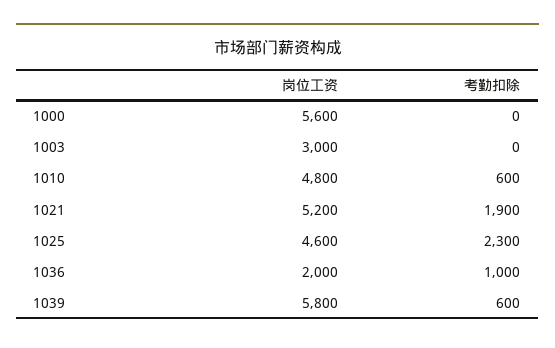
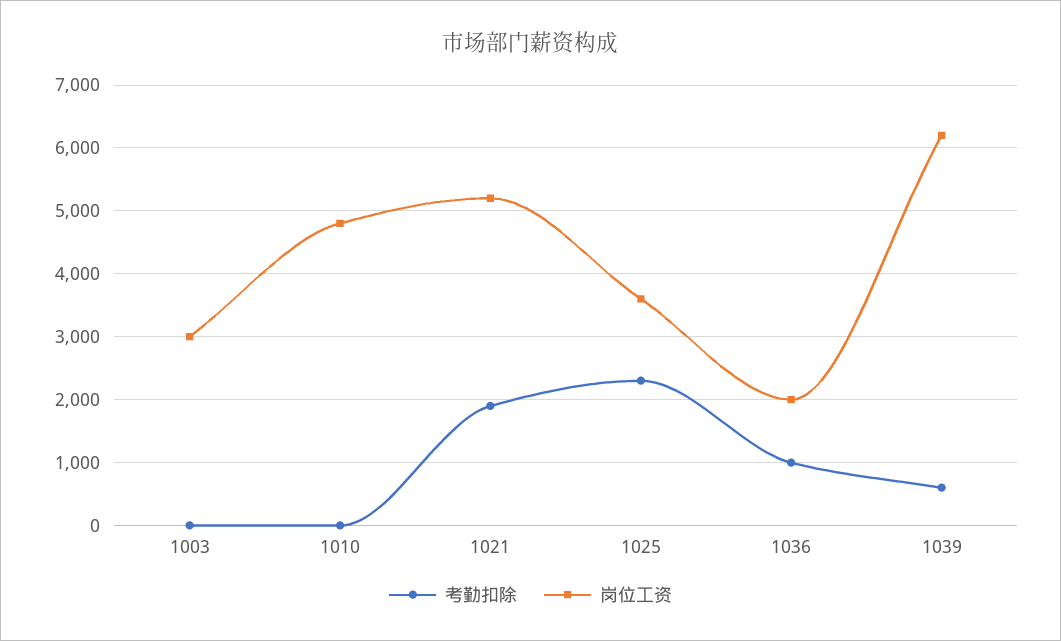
岗位工资, 1000: 5600 -> none
考勤扣除, 1000: 0 -> none
考勤扣除, 1010: 600 -> 0
岗位工资, 1025: 4600 -> 3600
岗位工资, 1039: 5800 -> 6200

